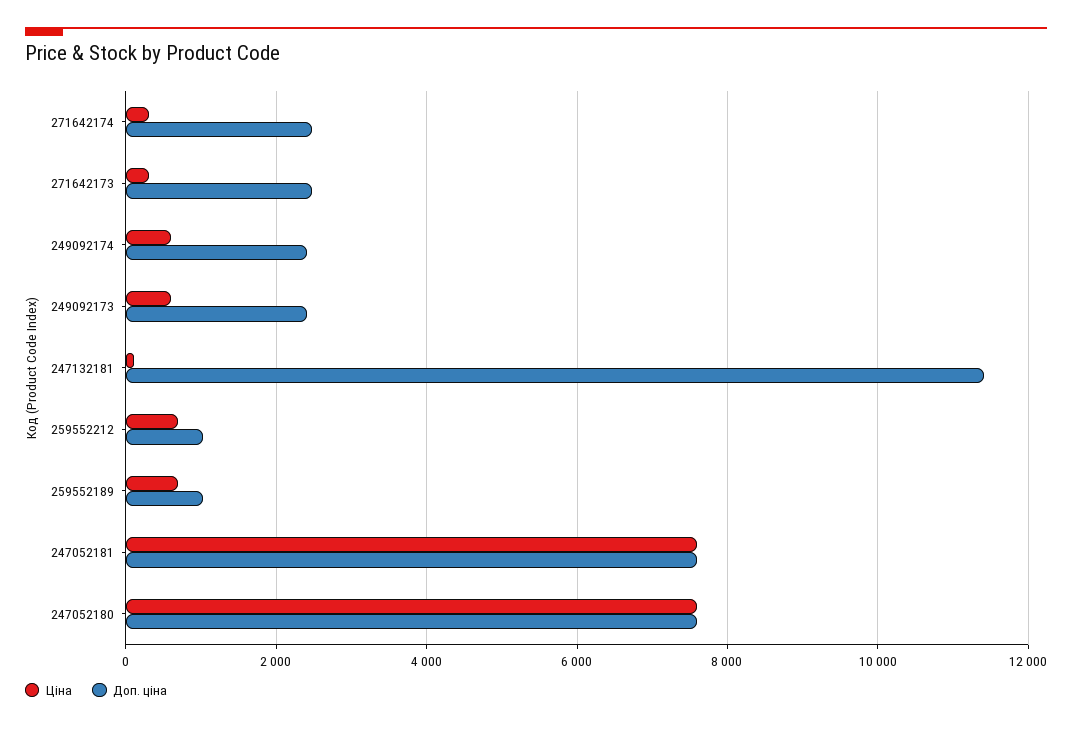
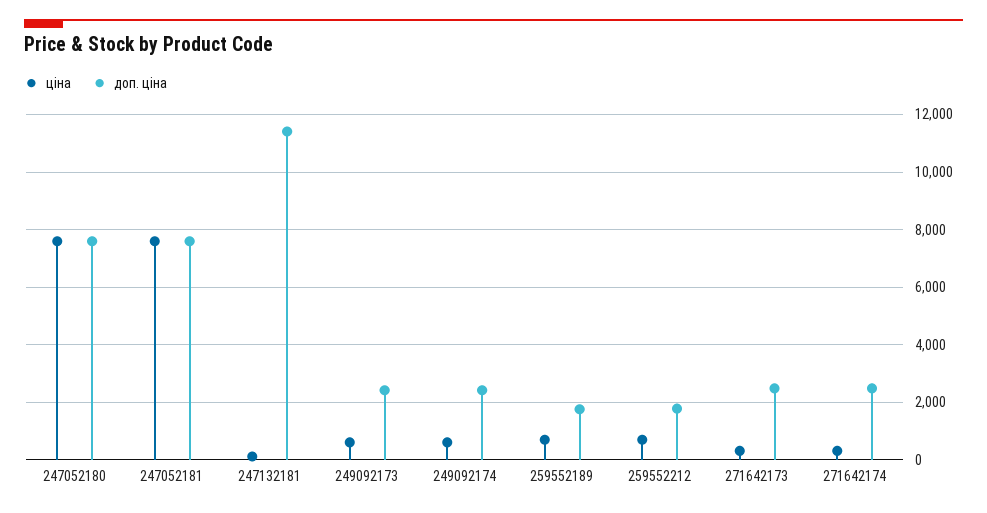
Доп. ціна, 259552212: 1000 -> 1750
Доп. ціна, 259552189: 1000 -> 1750

